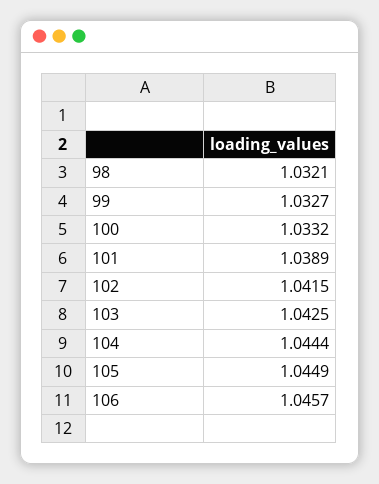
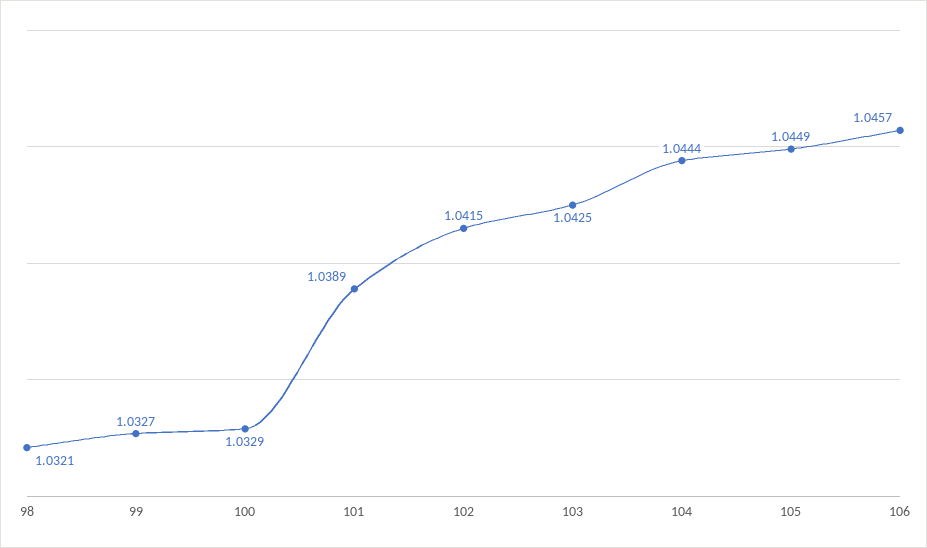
100: 1.0332 -> 1.0329

